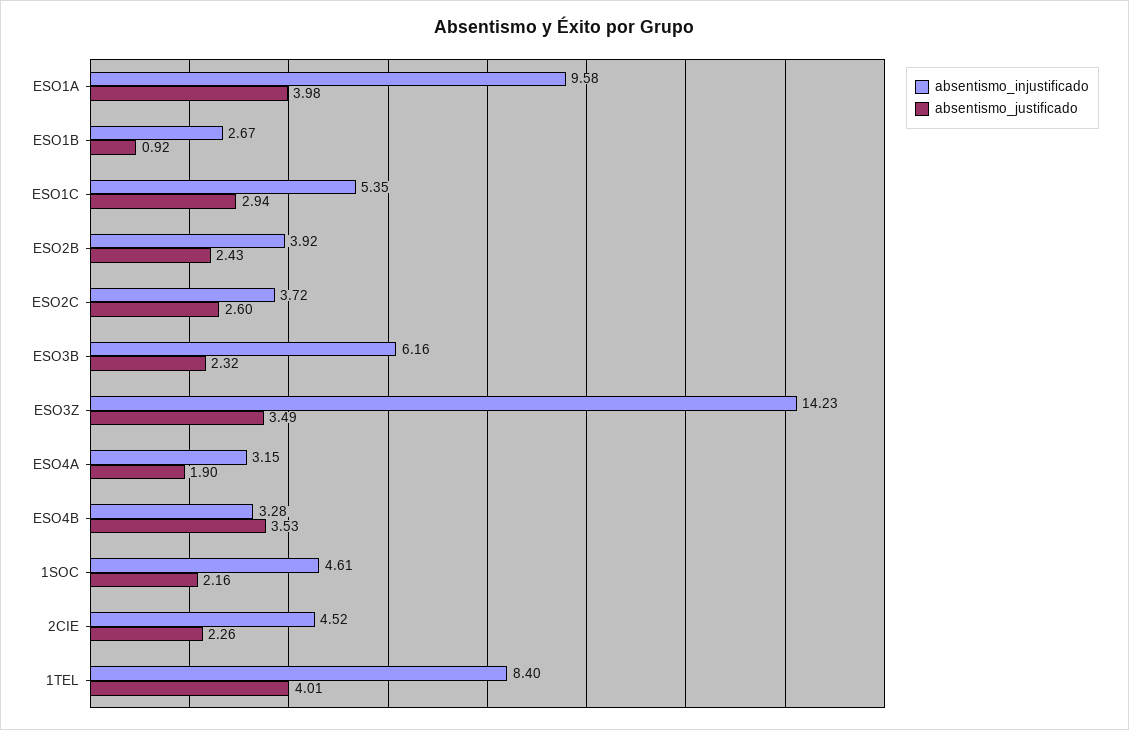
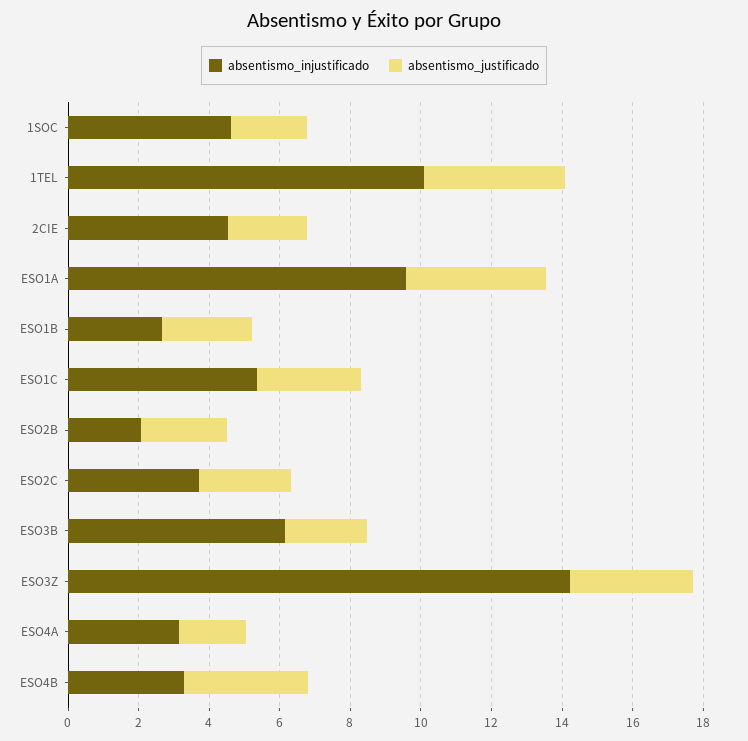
absentismo_justificado, ESO1B: 0.92 -> 2.5
absentismo_injustificado, ESO2B: 3.92 -> 2
absentismo_injustificado, 1TEL: 8.4 -> 10

